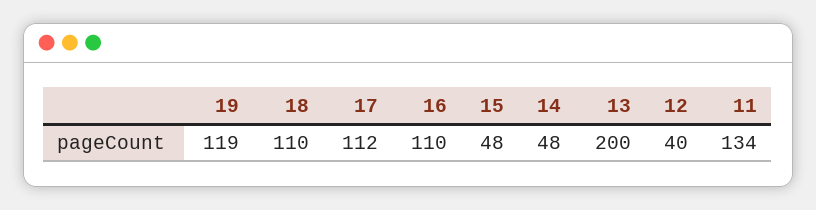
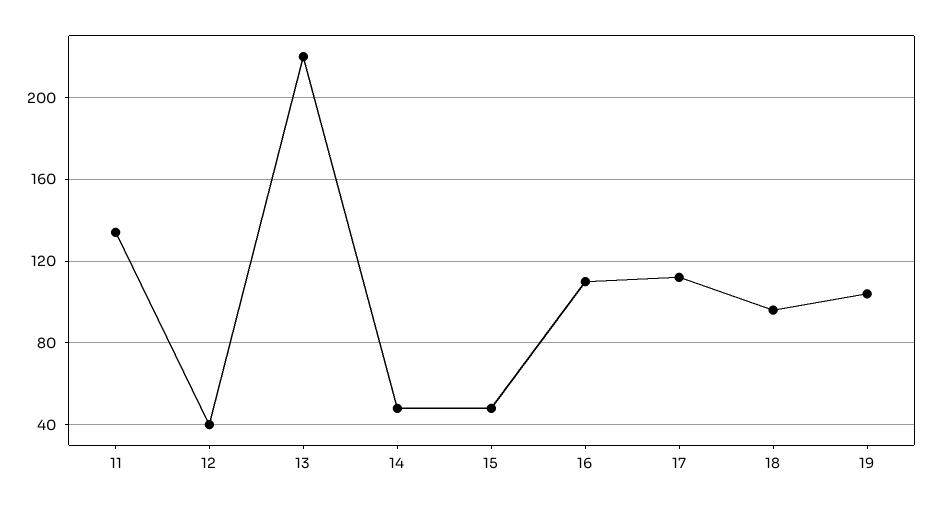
19: 119 -> 105
18: 110 -> 95
13: 200 -> 220

